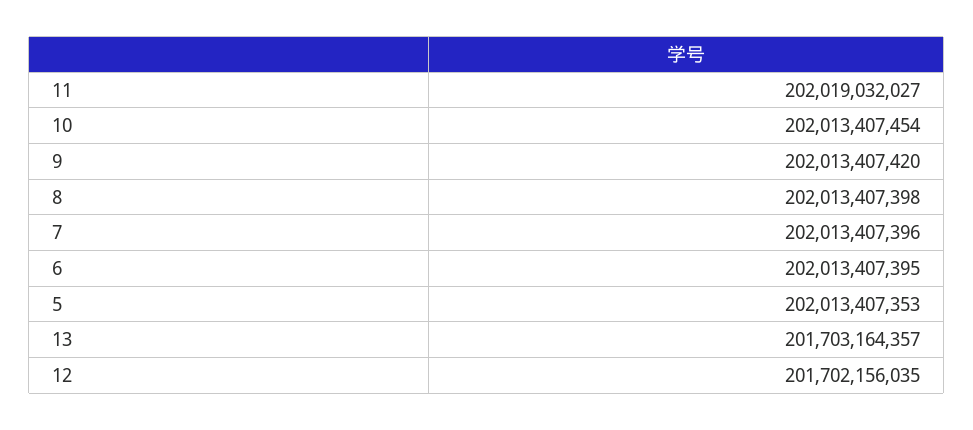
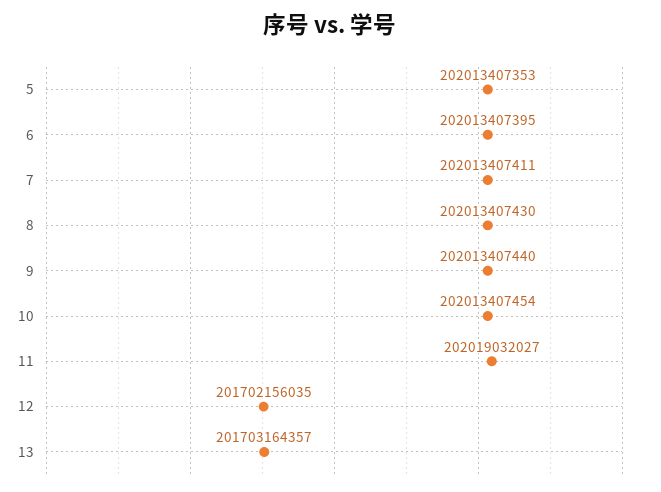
9: 202013407420 -> 202013407440
8: 202013407398 -> 202013407430
7: 202013407396 -> 202013407411

